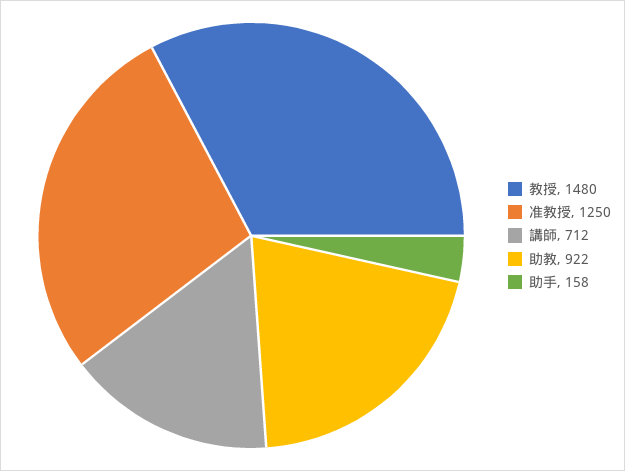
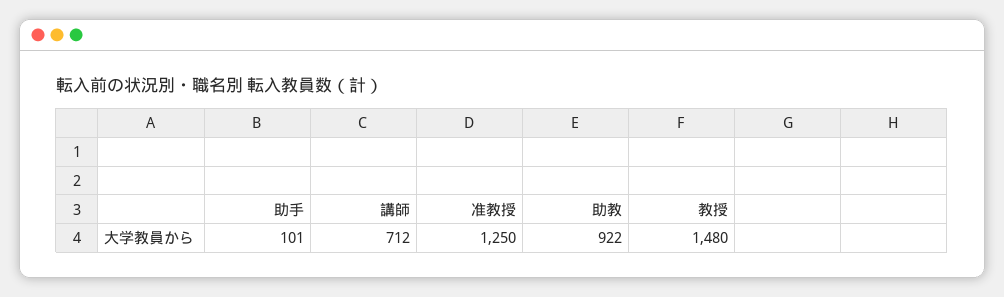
助手: 158 -> 101

